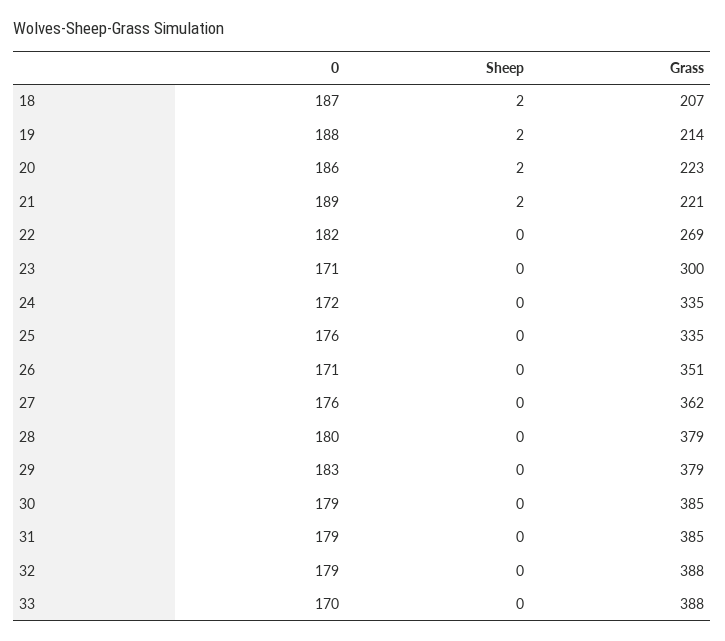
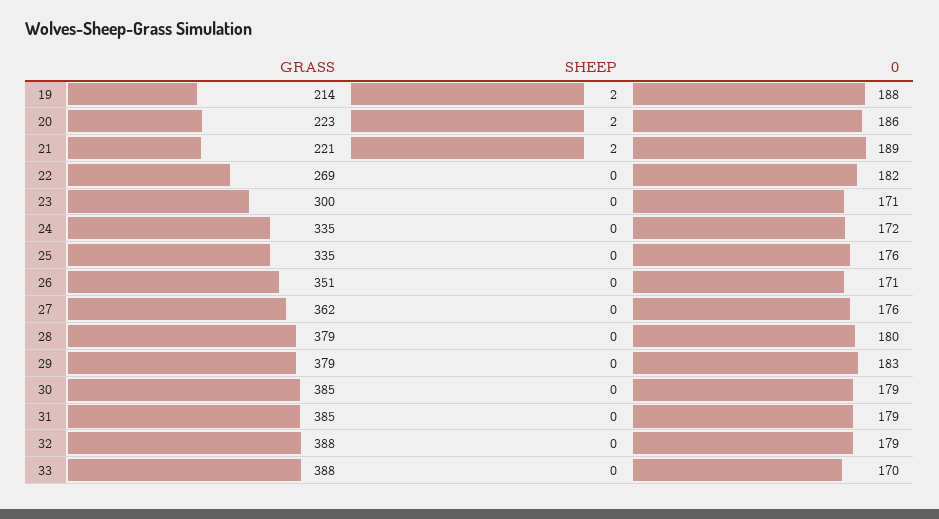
0, 18: 187 -> none
Sheep, 18: 2 -> none
Grass, 18: 207 -> none

